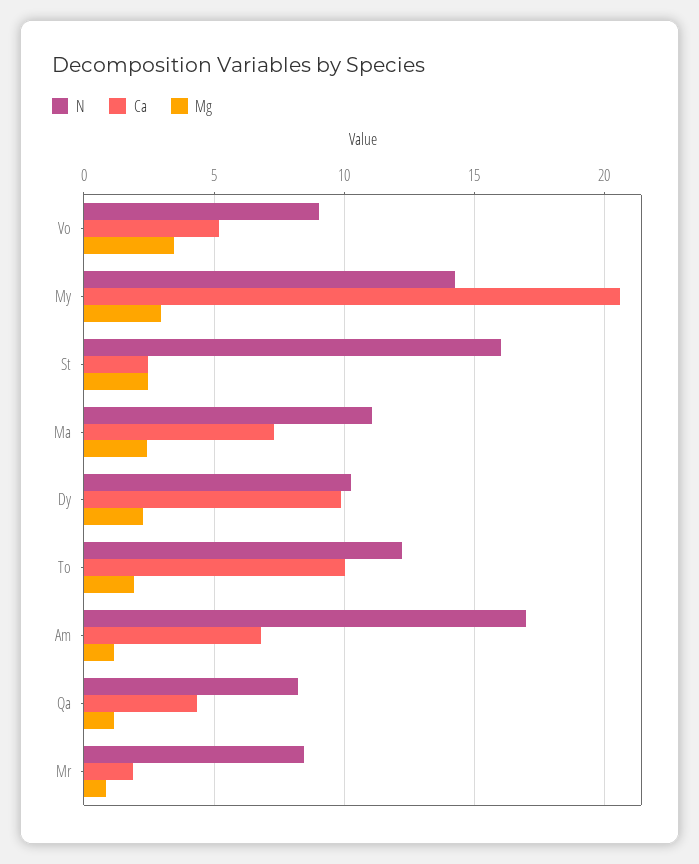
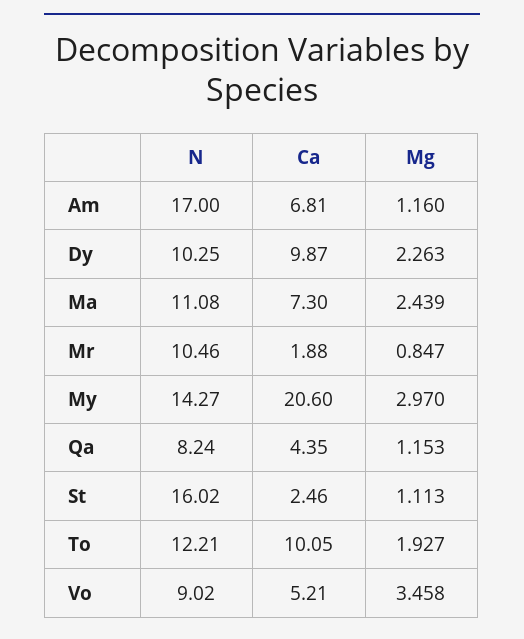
Mg, St: 2.5 -> 1.113
N, Mr: 8.5 -> 10.46

